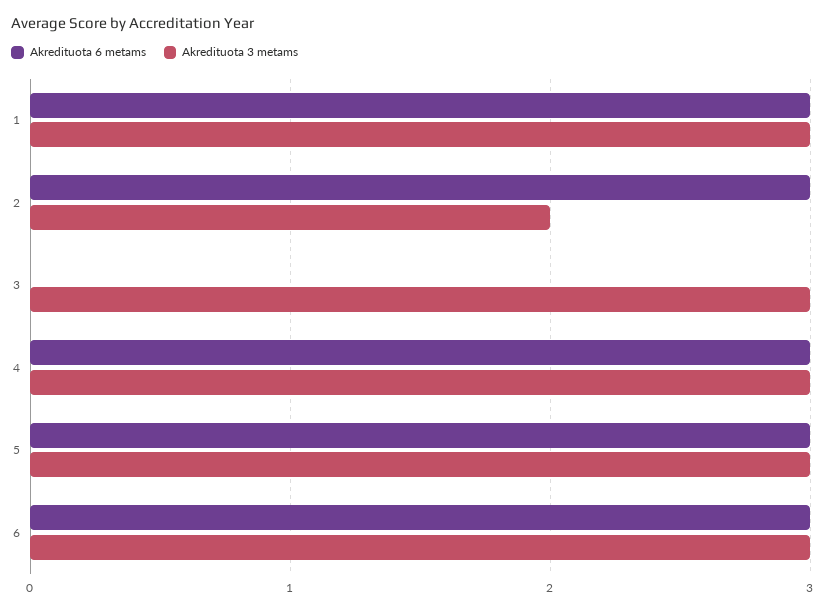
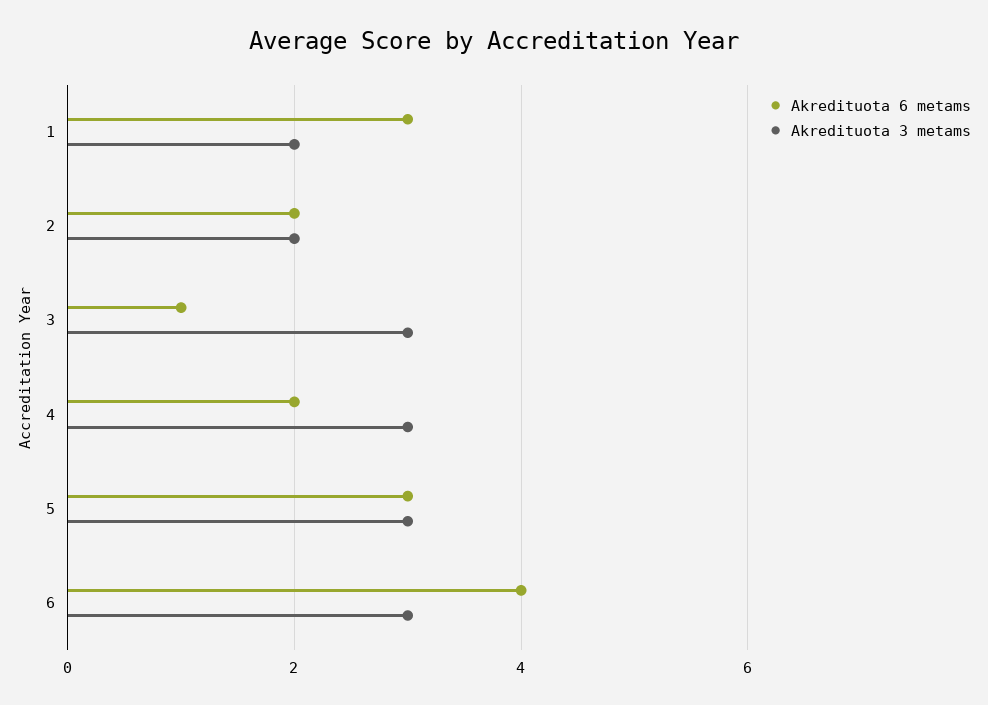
Akredituota 3 metams, 1: 3 -> 2
Akredituota 6 metams, 2: 3 -> 2
Akredituota 6 metams, 3: 0 -> 1
Akredituota 6 metams, 4: 3 -> 2
Akredituota 6 metams, 6: 3 -> 4

